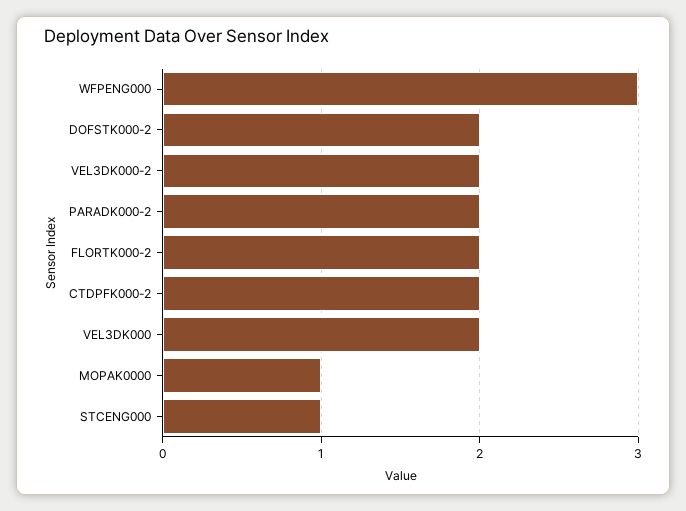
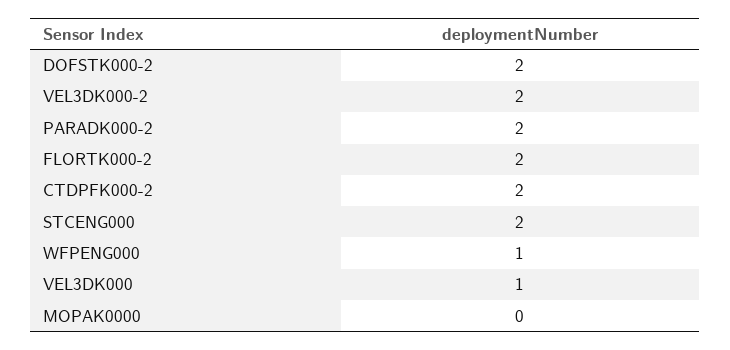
WFPENG000: 3 -> 1
VEL3DK000: 2 -> 1
MOPAK0000: 1 -> 0
STCENG000: 1 -> 2

